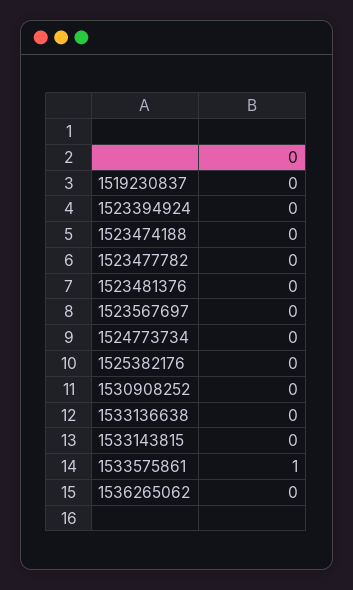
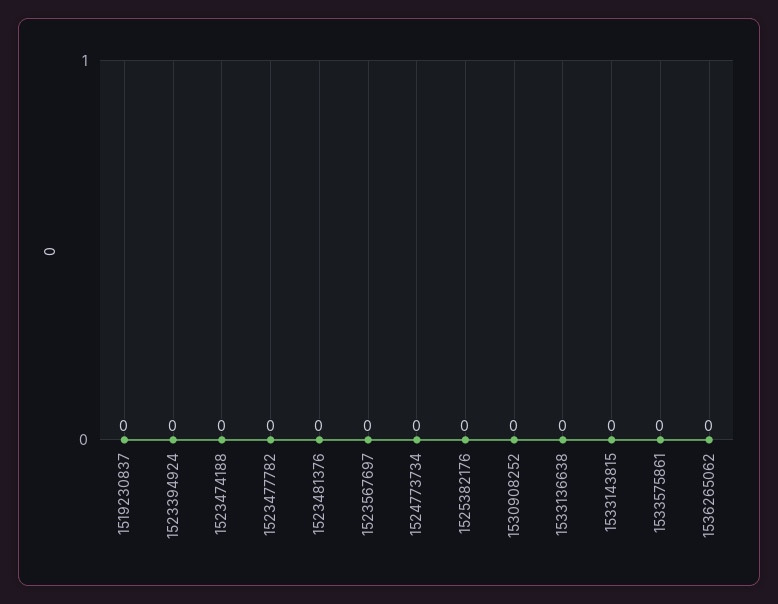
1533575861: 1 -> 0

